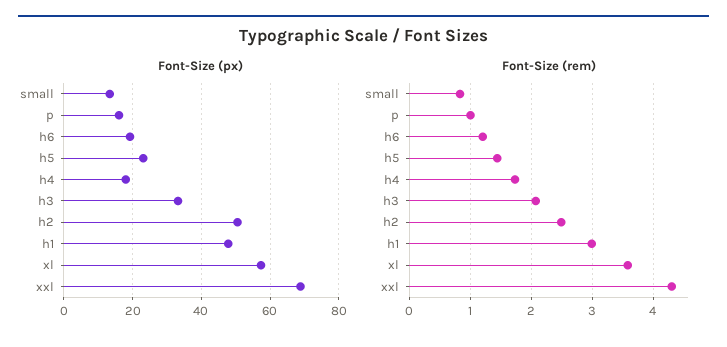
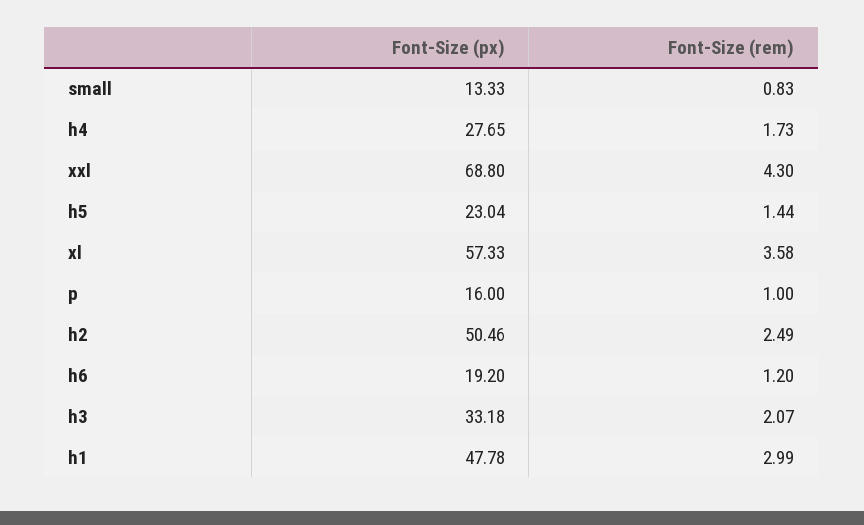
Font-Size (px), h4: 18 -> 27.65

